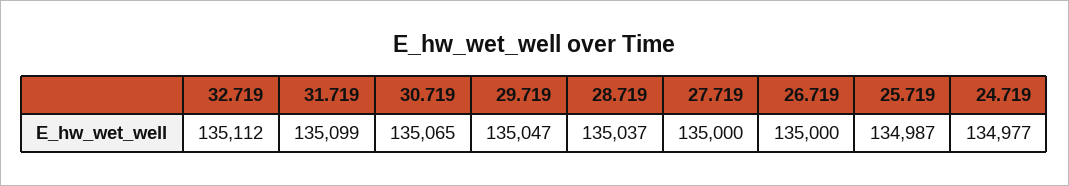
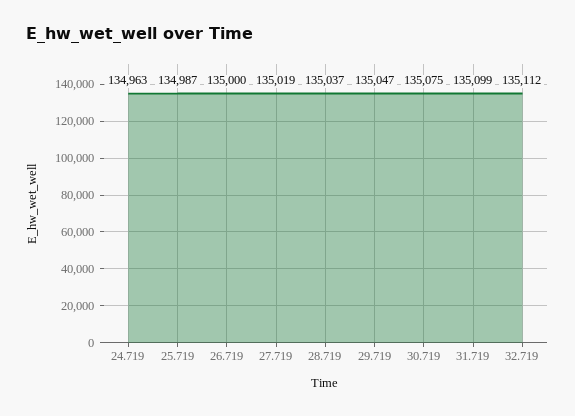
30.719: 135065 -> 135075
27.719: 135000 -> 135019
24.719: 134977 -> 134963

